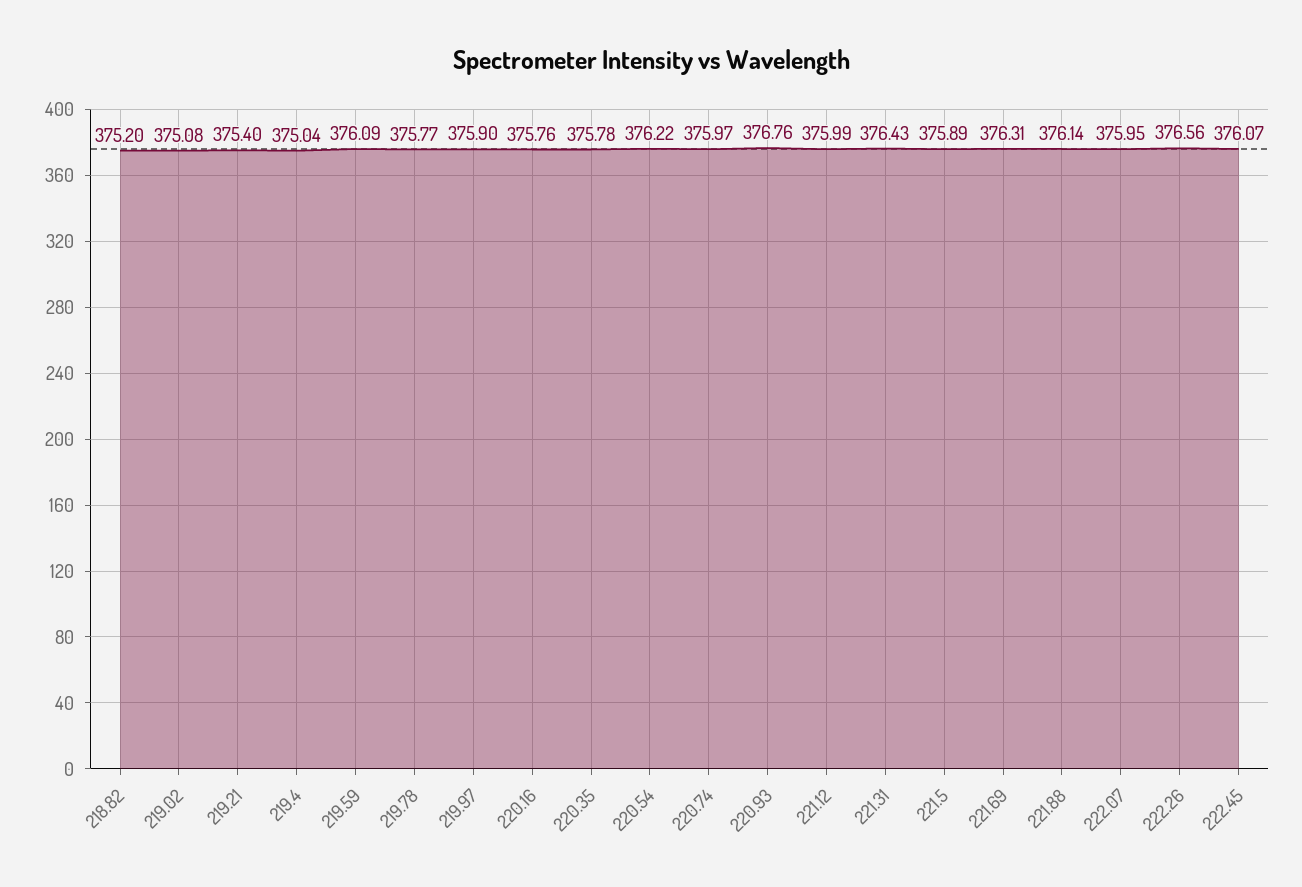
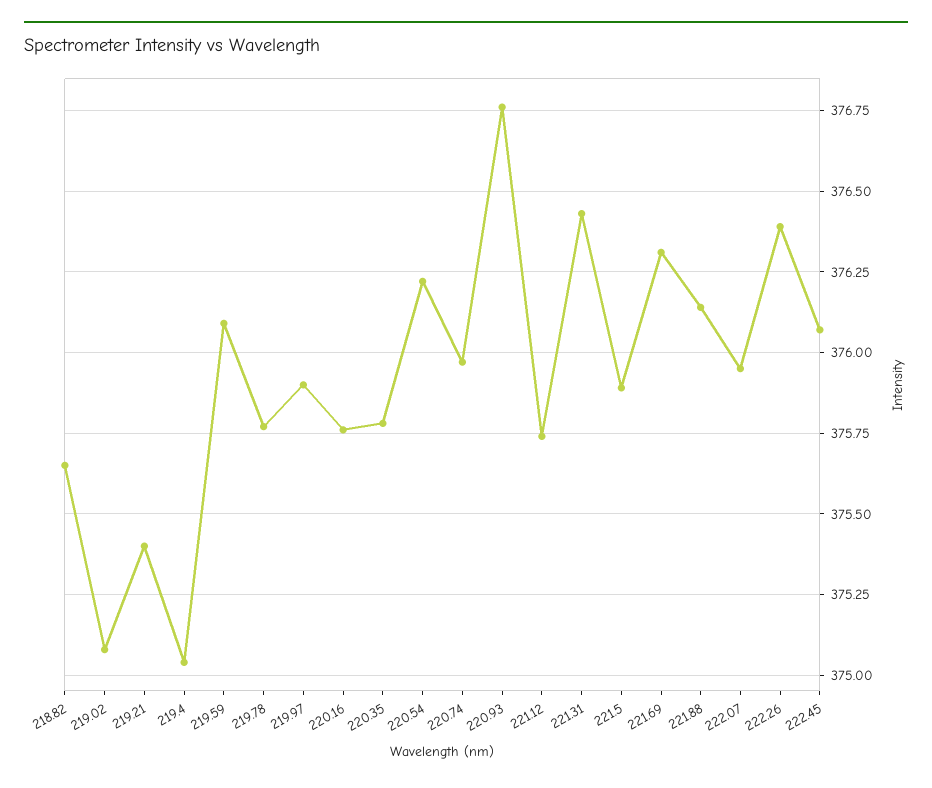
218.82: 375.2 -> 375.65
221.12: 375.99 -> 375.75
222.26: 376.56 -> 376.4

